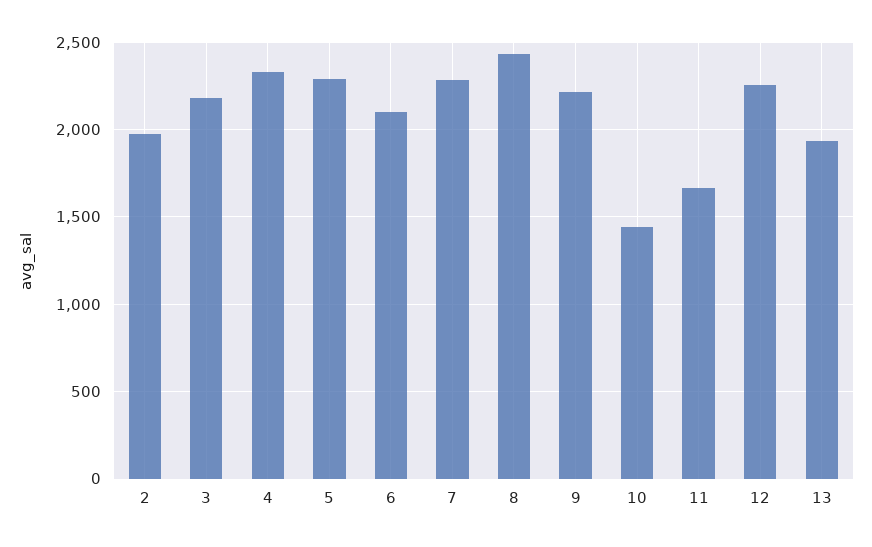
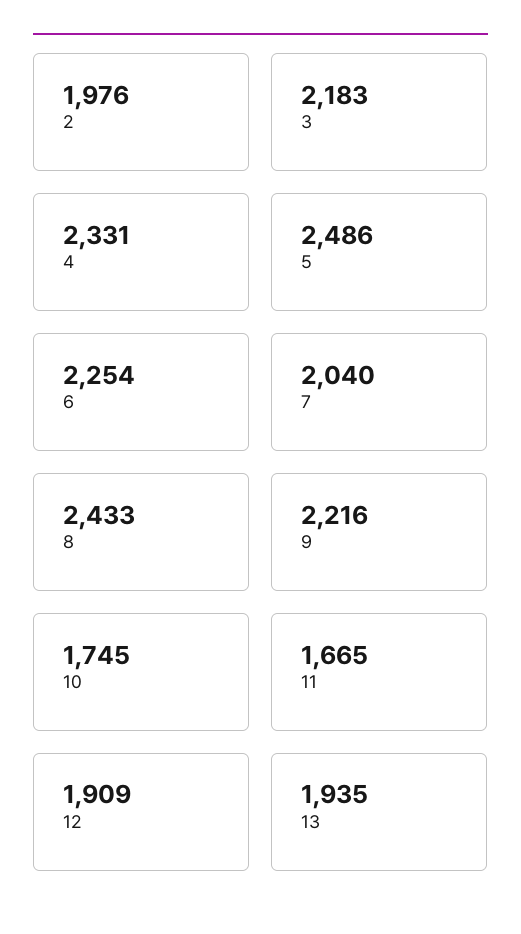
5: 2300 -> 2486
6: 2100 -> 2254
7: 2300 -> 2040
10: 1450 -> 1745
12: 2250 -> 1909

